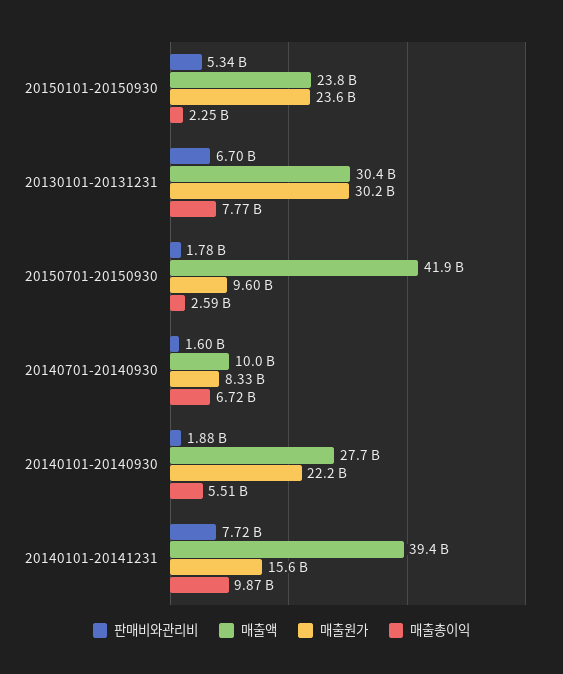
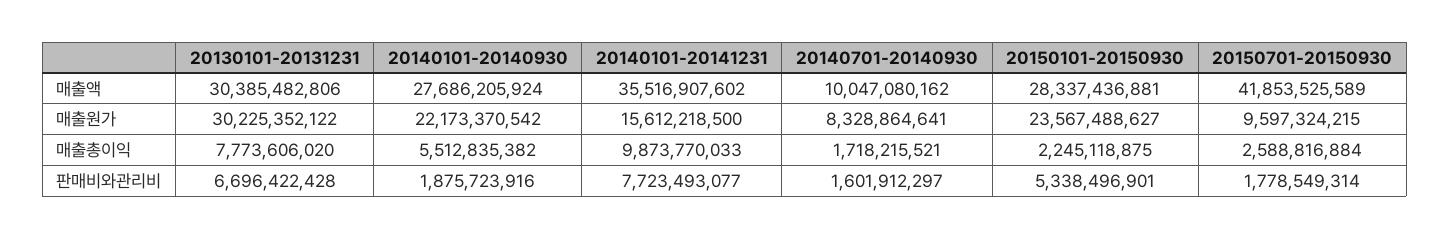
매출액, 20150101-20150930: 23800000000 -> 28337436881
매출총이익, 20140701-20140930: 6720000000 -> 1718215521
매출액, 20140101-20141231: 39400000000 -> 35516907602

